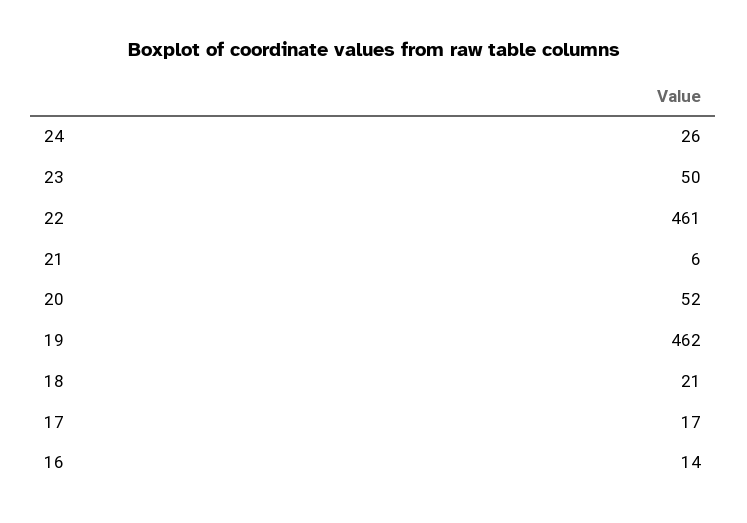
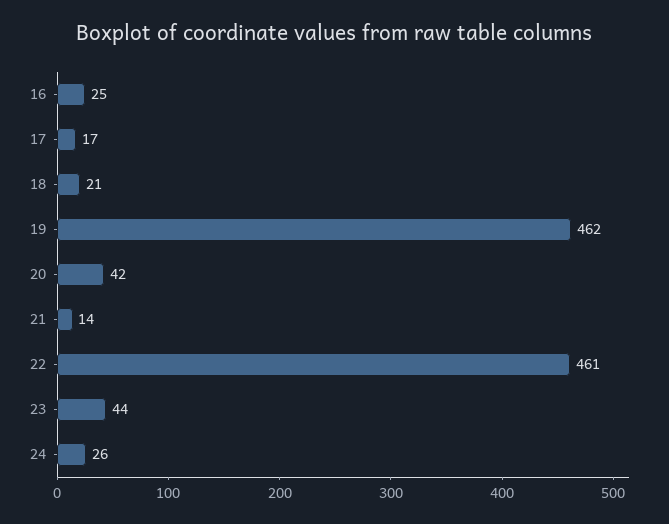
23: 50 -> 44
21: 6 -> 14
20: 52 -> 42
16: 14 -> 25

